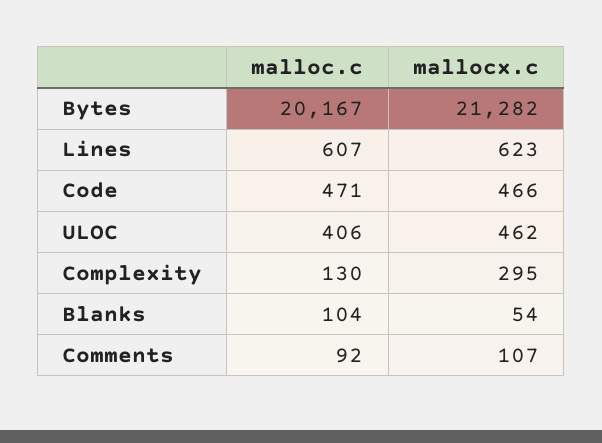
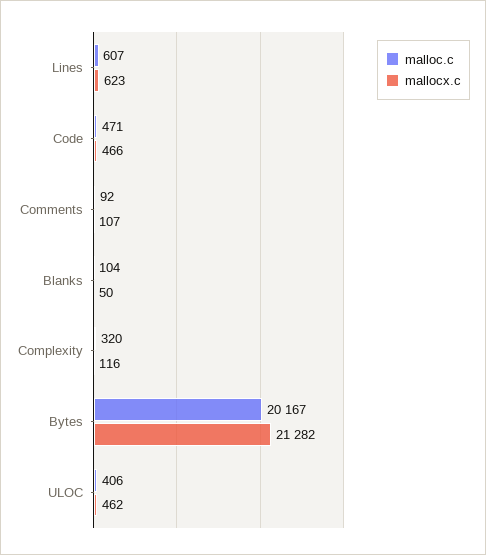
malloc.c, Complexity: 130 -> 320
mallocx.c, Complexity: 295 -> 116
mallocx.c, Blanks: 54 -> 50

